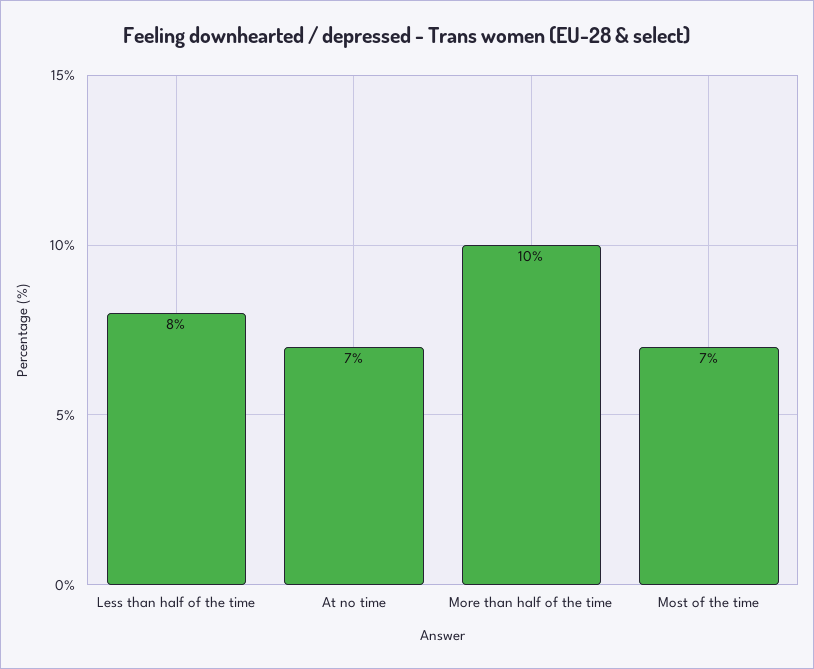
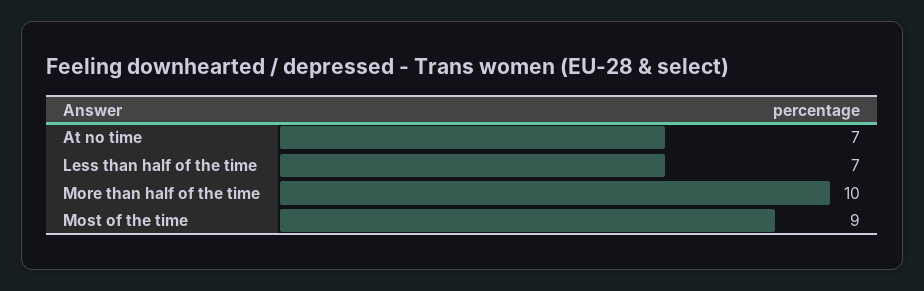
Less than half of the time: 8 -> 7
Most of the time: 7 -> 9

